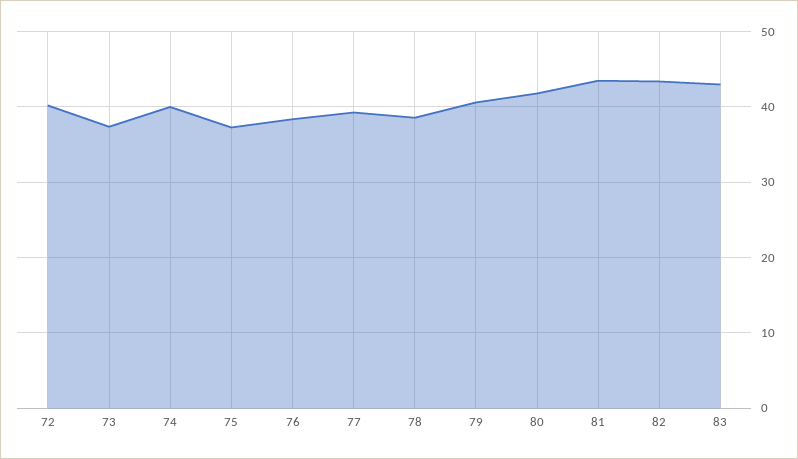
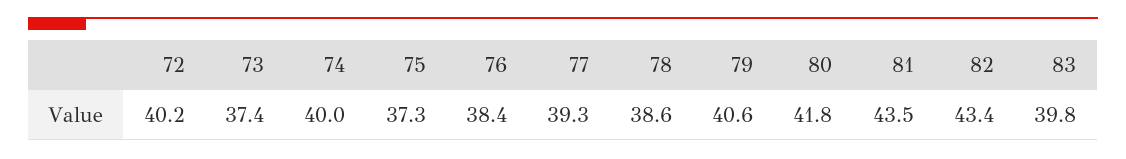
83: 43 -> 39.8

